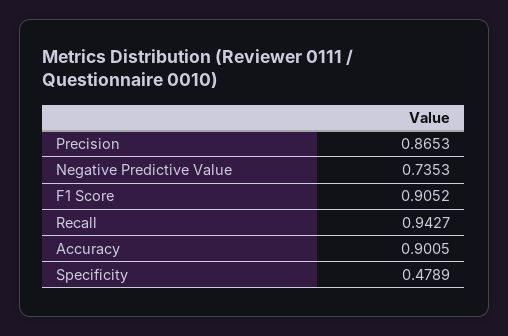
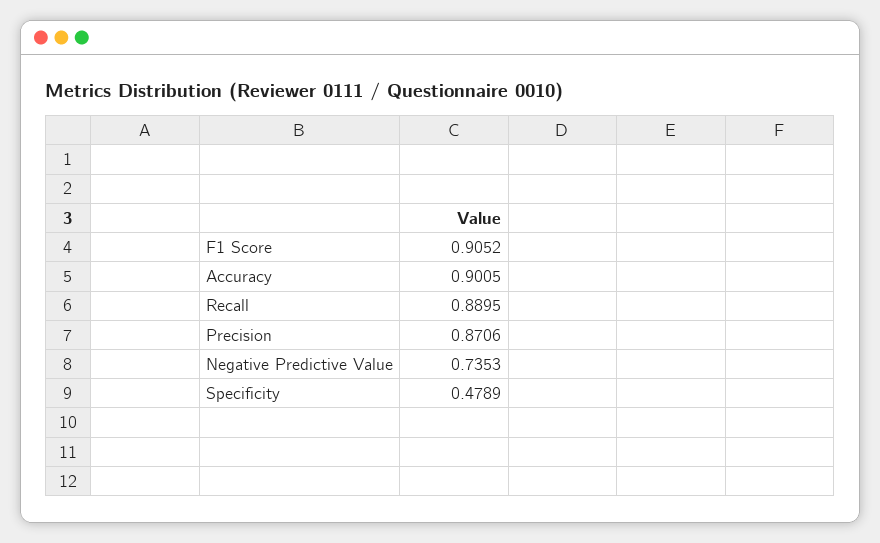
Precision: 0.8653 -> 0.8706
Recall: 0.9427 -> 0.8895

